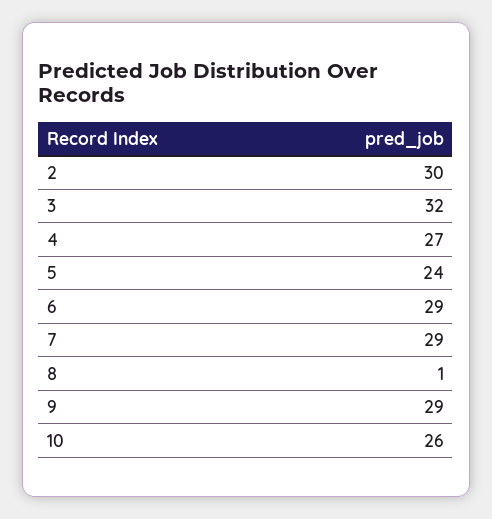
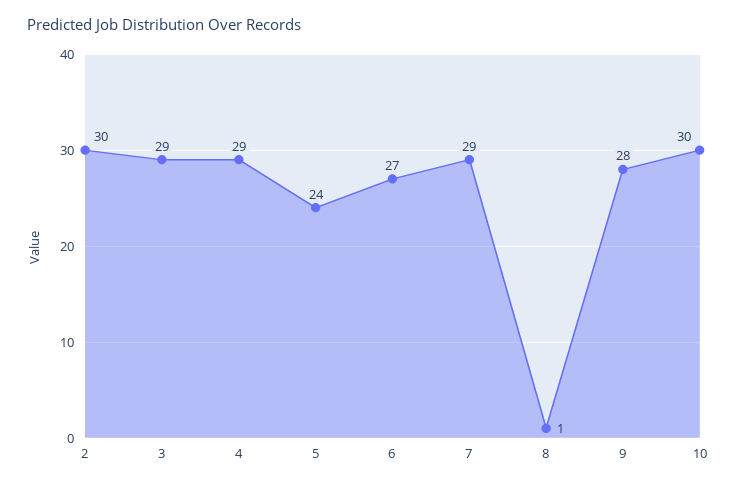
3: 32 -> 29
4: 27 -> 29
6: 29 -> 27
9: 29 -> 28
10: 26 -> 30

